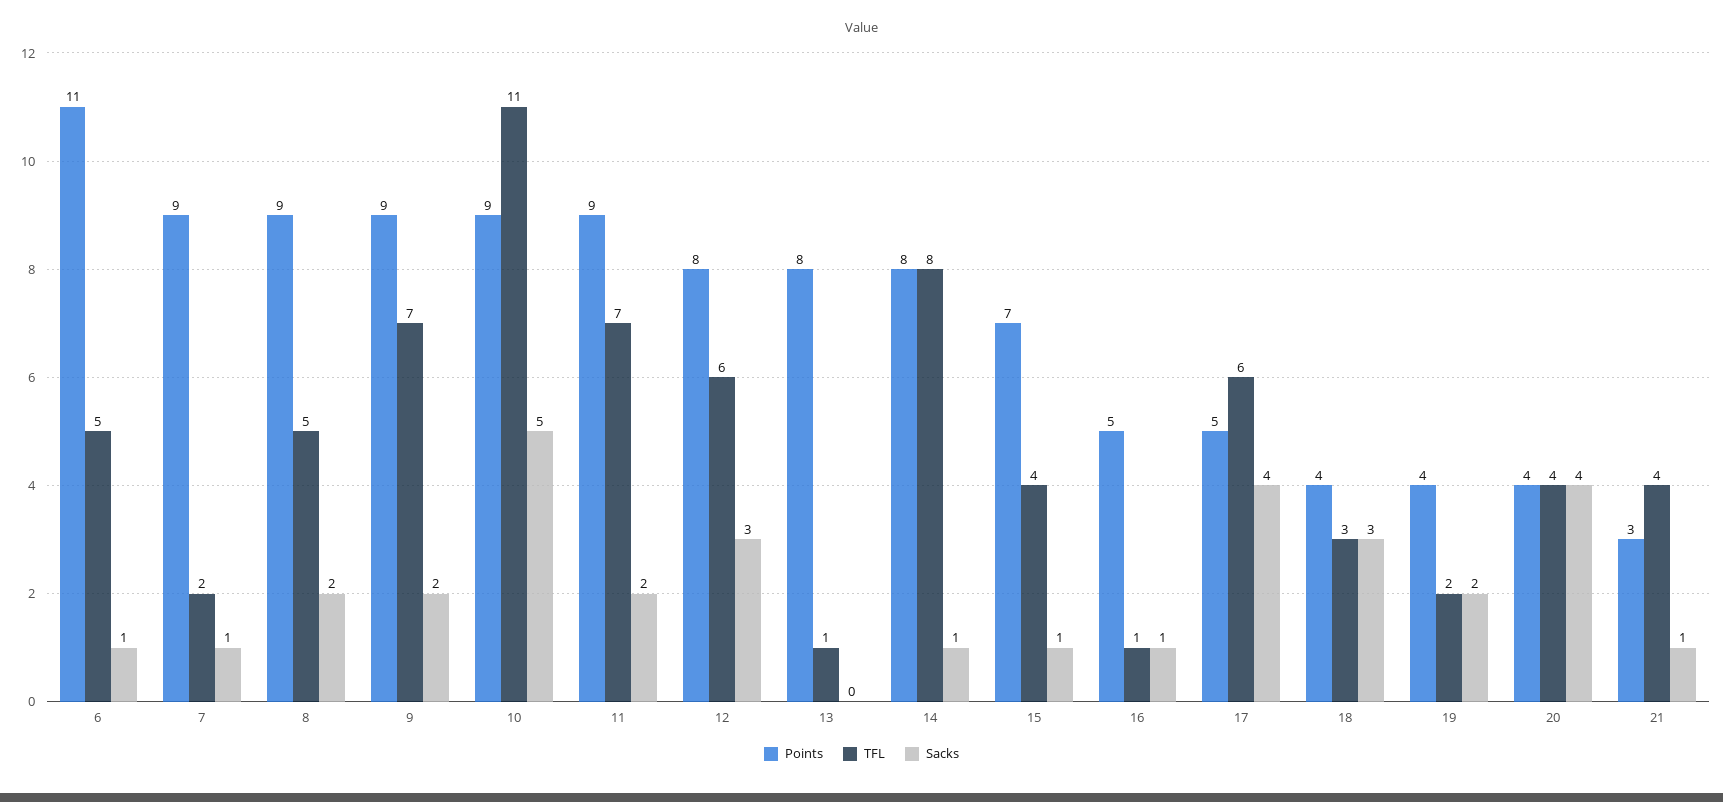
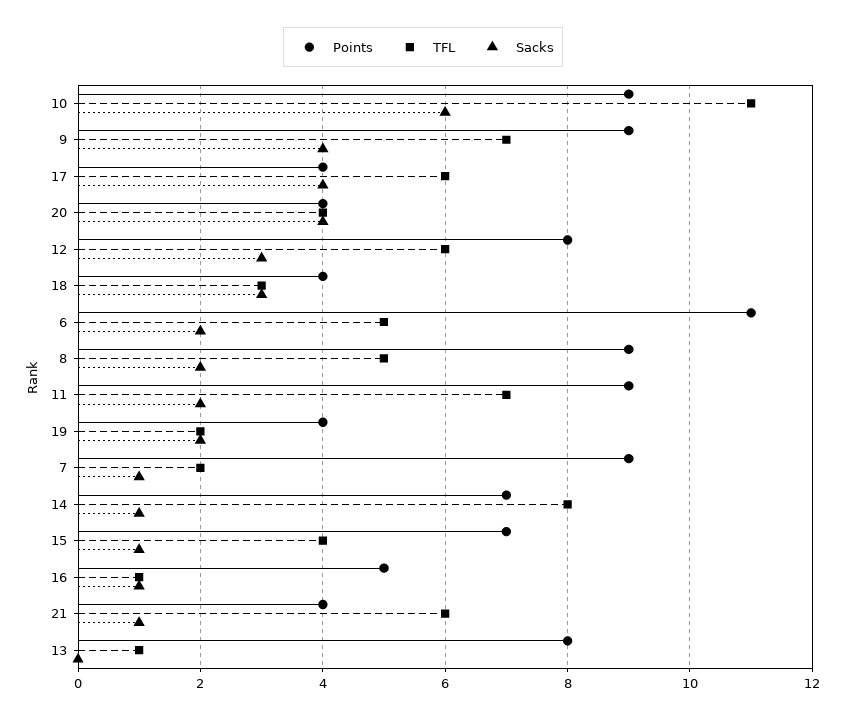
Sacks, 6: 1 -> 2
Sacks, 9: 2 -> 4
Sacks, 10: 5 -> 6
Points, 14: 8 -> 7
Points, 17: 5 -> 4
Points, 21: 3 -> 4
TFL, 21: 4 -> 6

